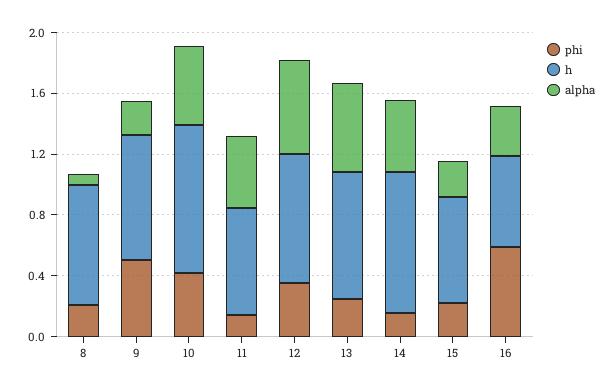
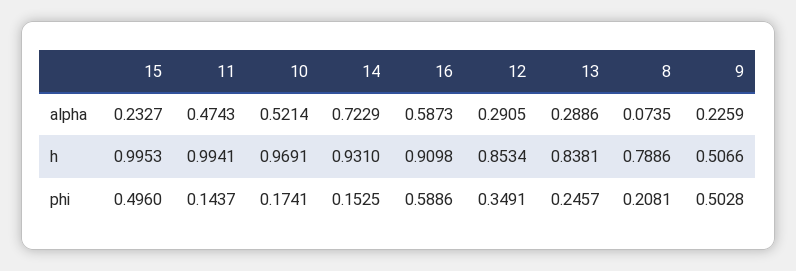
h, 9: 0.8 -> 0.5066
phi, 10: 0.4 -> 0.1741
h, 11: 0.7 -> 0.9941
alpha, 12: 0.6 -> 0.2905
alpha, 13: 0.6 -> 0.2886
alpha, 14: 0.5 -> 0.7229
phi, 15: 0.2 -> 0.496
h, 15: 0.7 -> 0.9953
h, 16: 0.6 -> 0.9098
alpha, 16: 0.3 -> 0.5873

